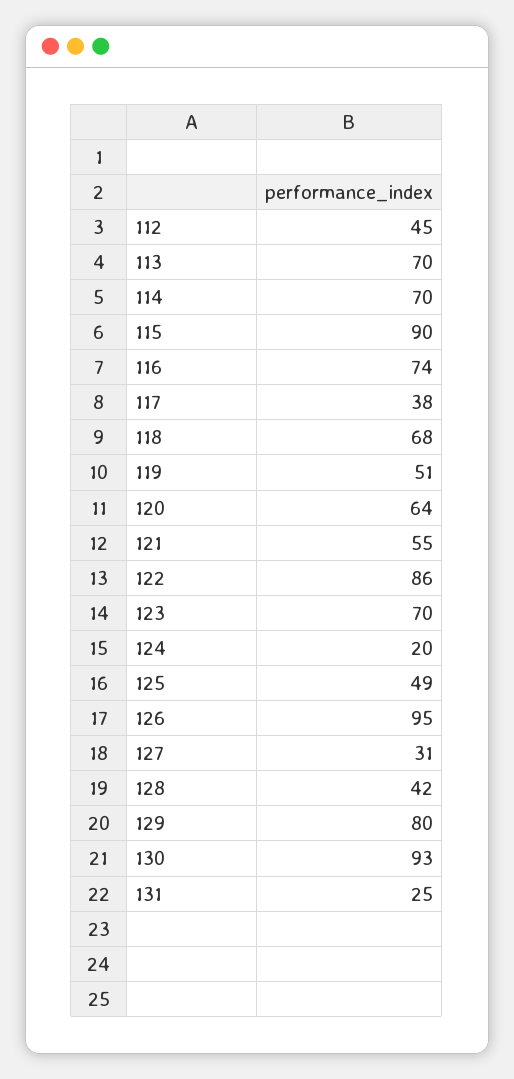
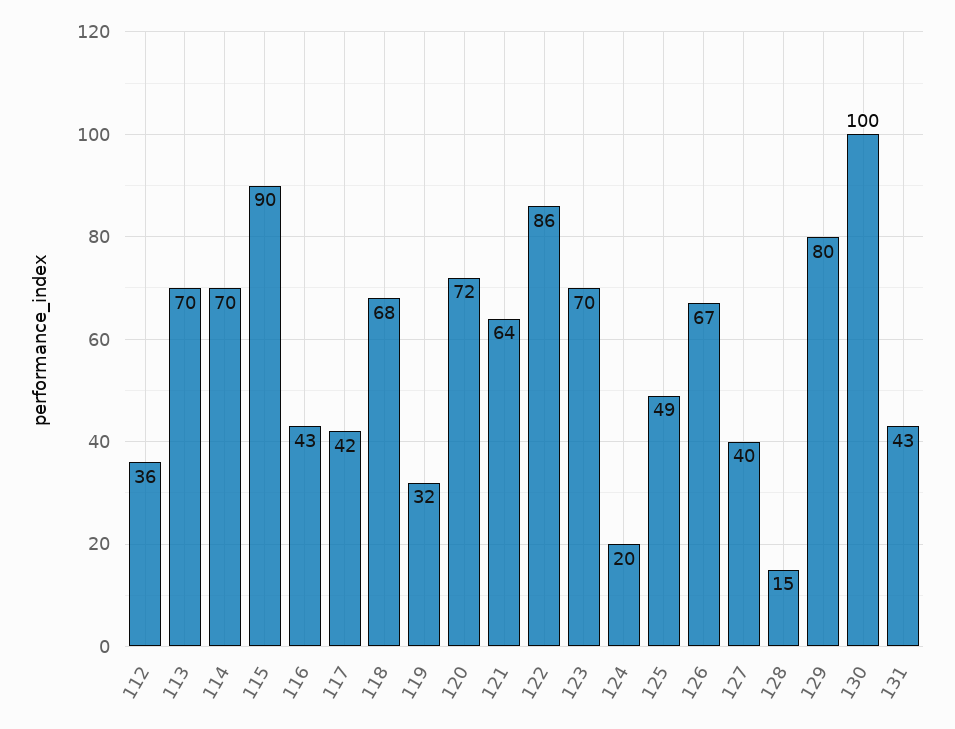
112: 45 -> 36
116: 74 -> 43
117: 38 -> 42
119: 51 -> 32
120: 64 -> 72
121: 55 -> 64
126: 95 -> 67
127: 31 -> 40
128: 42 -> 15
130: 93 -> 100
131: 25 -> 43

